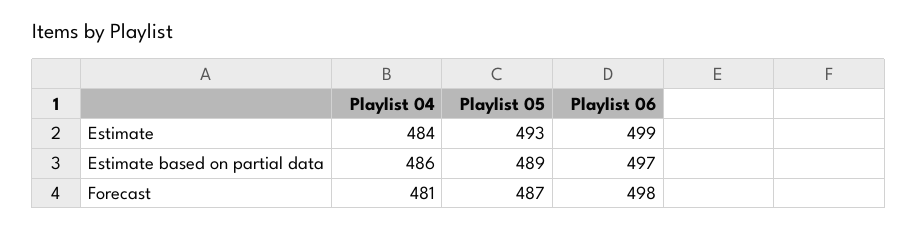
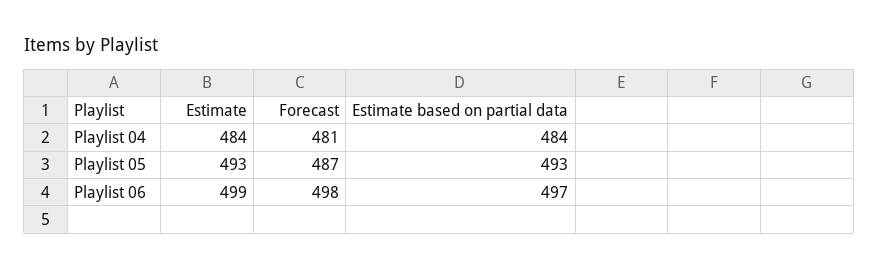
Playlist 04, Estimate based on partial data: 486 -> 484
Playlist 05, Estimate based on partial data: 489 -> 493

